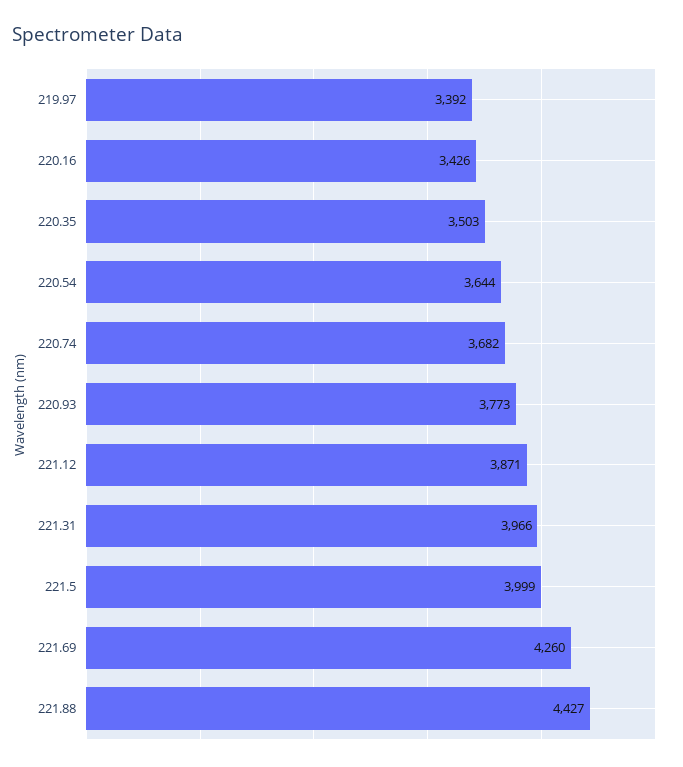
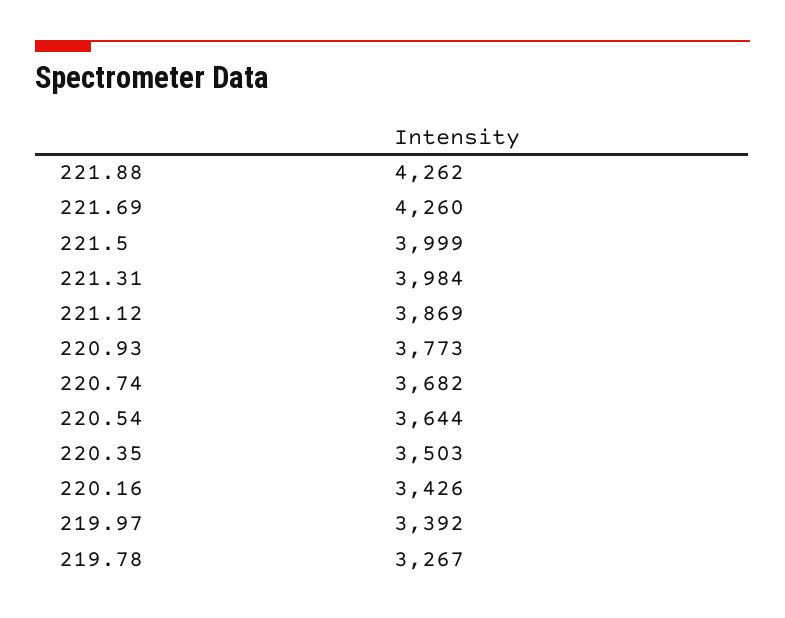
221.12: 3871 -> 3869
221.31: 3966 -> 3984
221.88: 4427 -> 4262
219.78: none -> 3267

